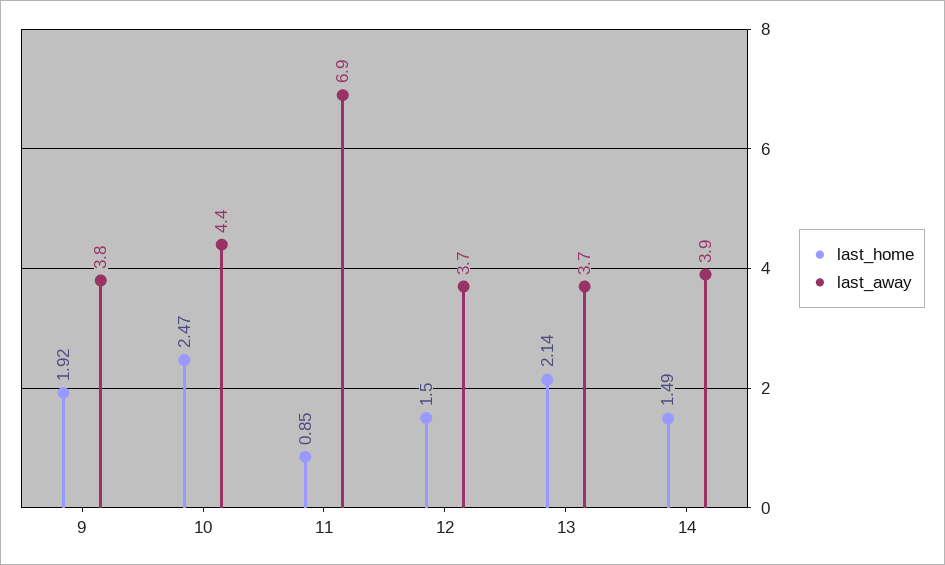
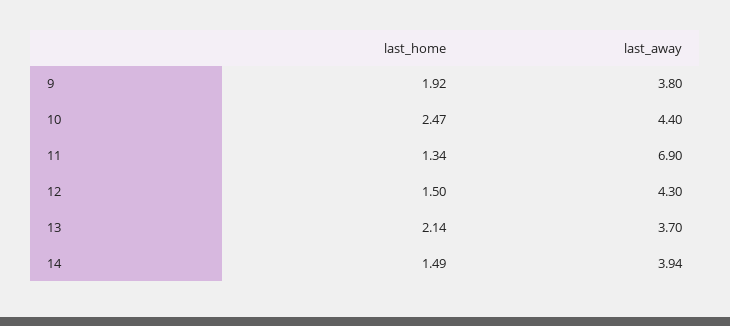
last_home, 11: 0.85 -> 1.34
last_away, 12: 3.7 -> 4.3

